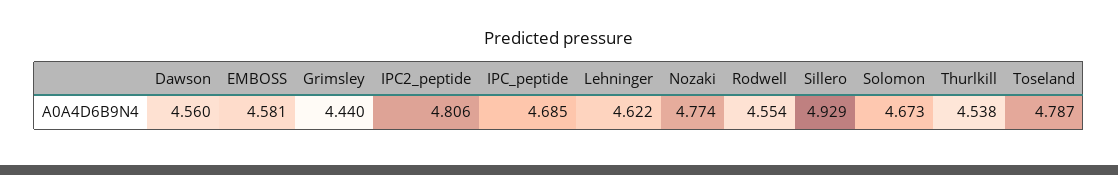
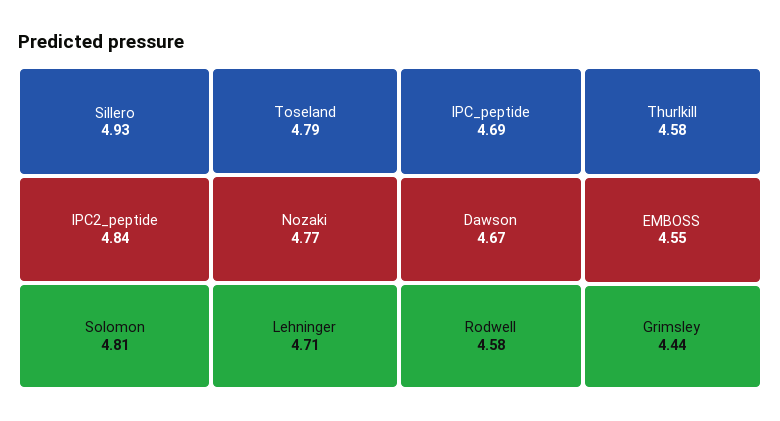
Dawson: 4.56 -> 4.67
EMBOSS: 4.581 -> 4.55
IPC2_peptide: 4.806 -> 4.84
Lehninger: 4.622 -> 4.71
Rodwell: 4.554 -> 4.58
Solomon: 4.673 -> 4.81
Thurlkill: 4.538 -> 4.58

